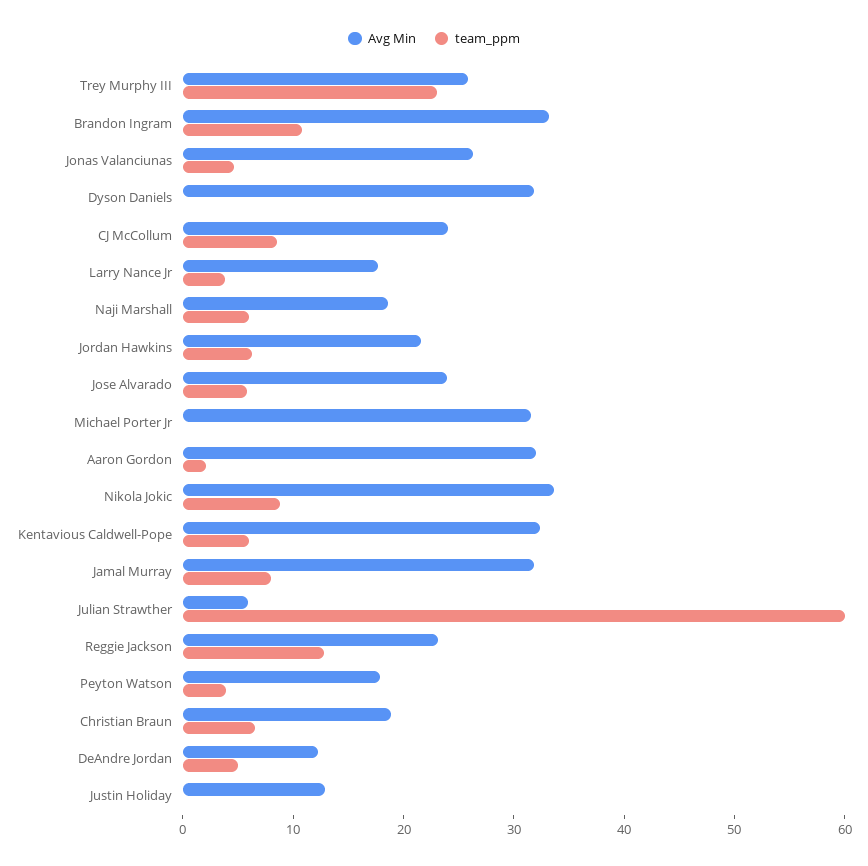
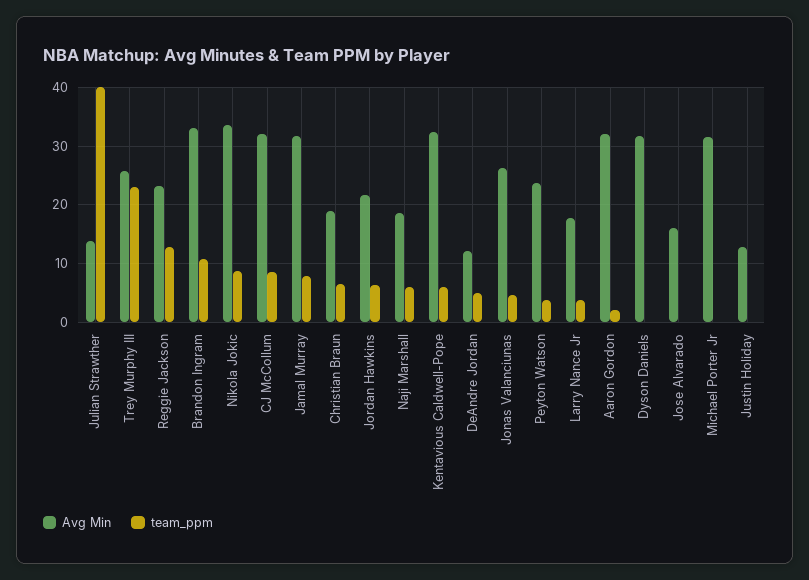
Avg Min, CJ McCollum: 24 -> 32
Avg Min, Jose Alvarado: 24 -> 16
team_ppm, Jose Alvarado: 6 -> 0
Avg Min, Julian Strawther: 6 -> 14
team_ppm, Julian Strawther: 60 -> 40
Avg Min, Peyton Watson: 18 -> 24

